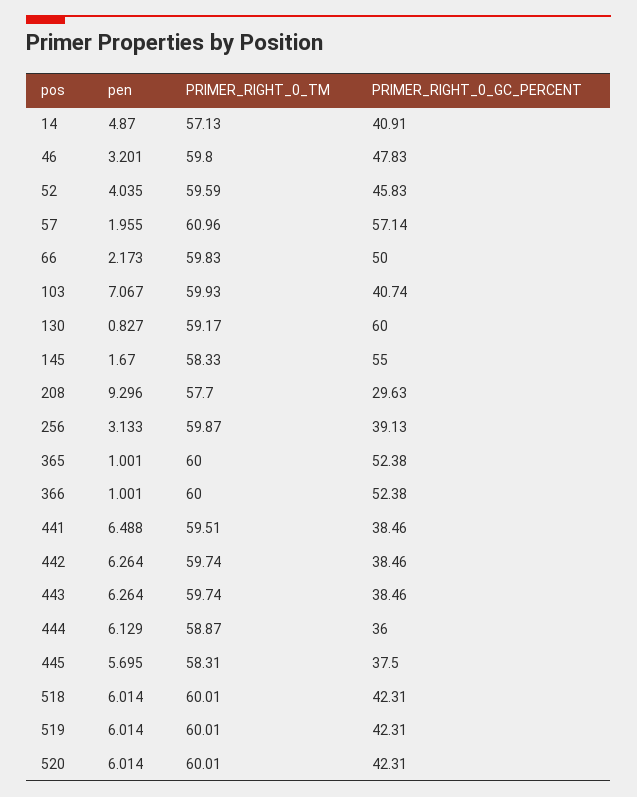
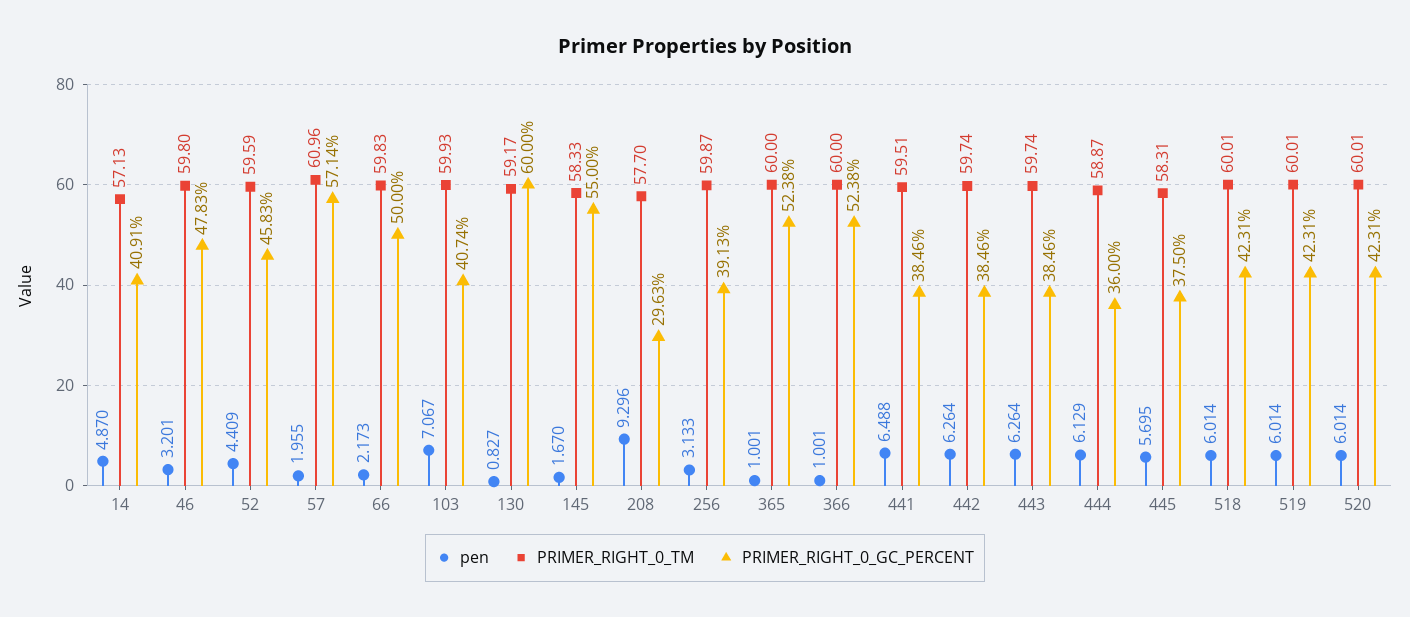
pen, 52: 4.035 -> 4.409

